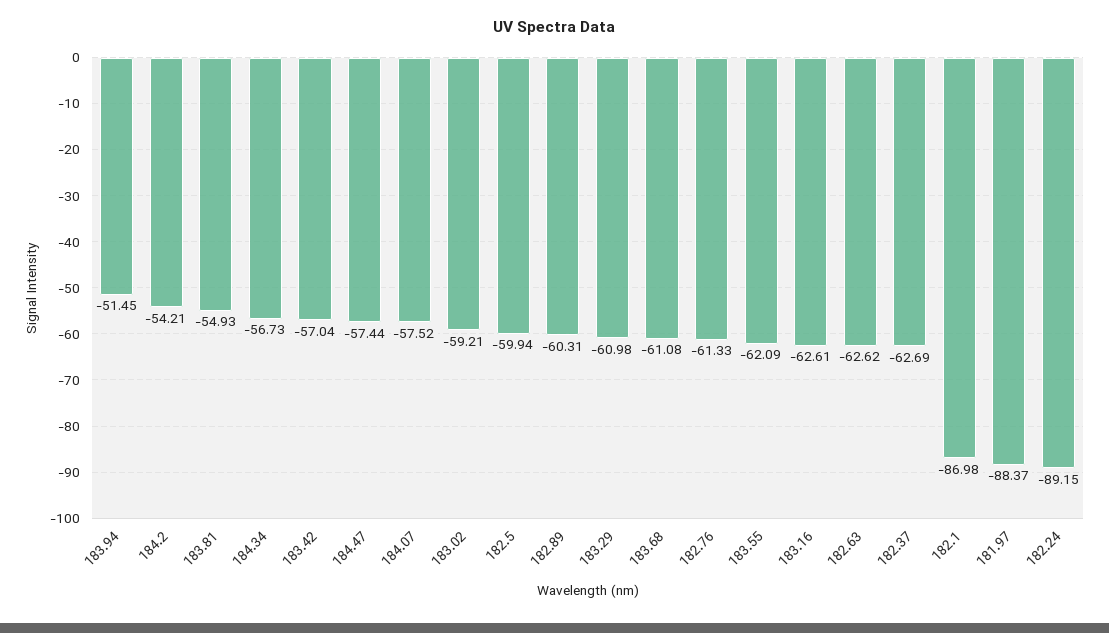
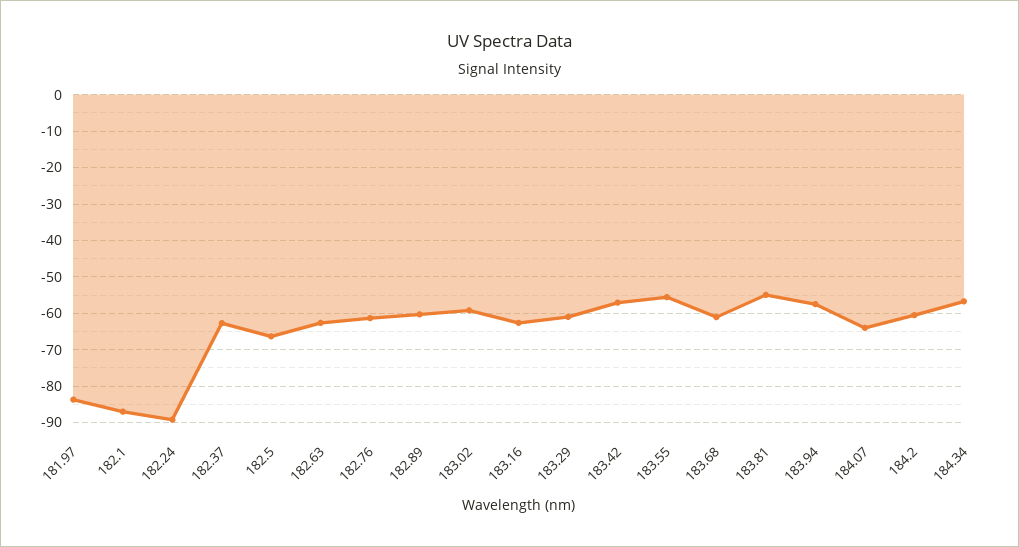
183.94: -51.45 -> -58
184.2: -54.21 -> -60
184.47: -57.44 -> none
184.07: -57.52 -> -64
182.5: -59.94 -> -66
183.55: -62.09 -> -56
181.97: -88.37 -> -84

